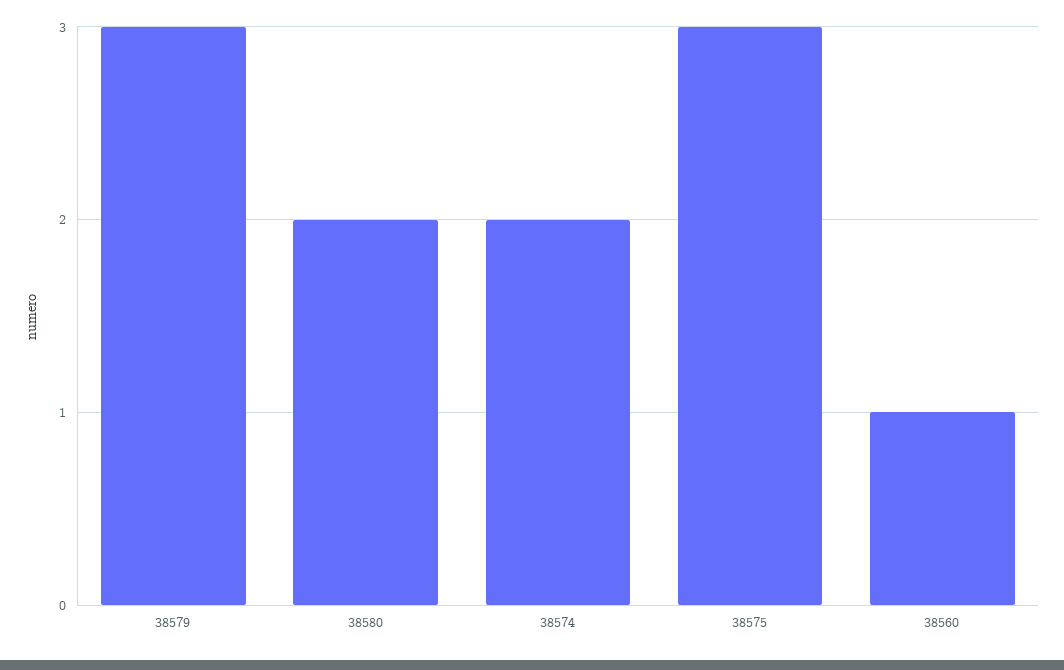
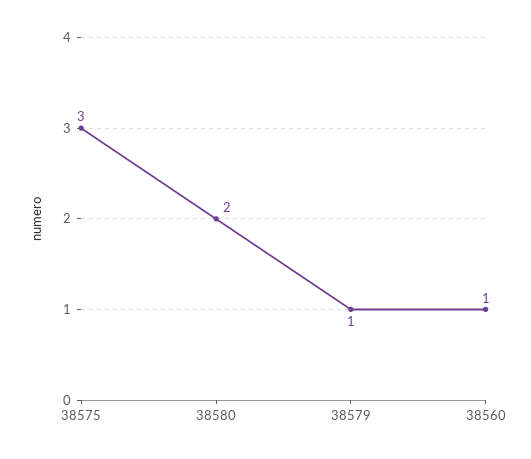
38579: 3 -> 1
38574: 2 -> none

